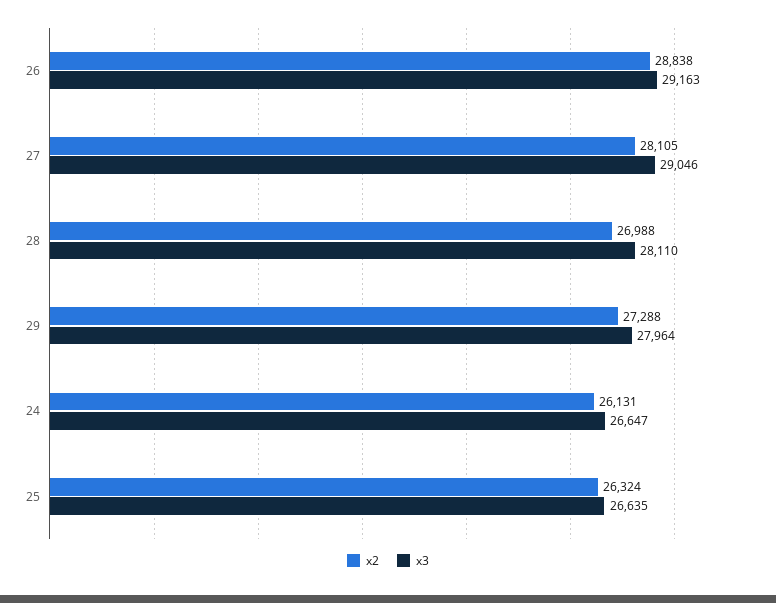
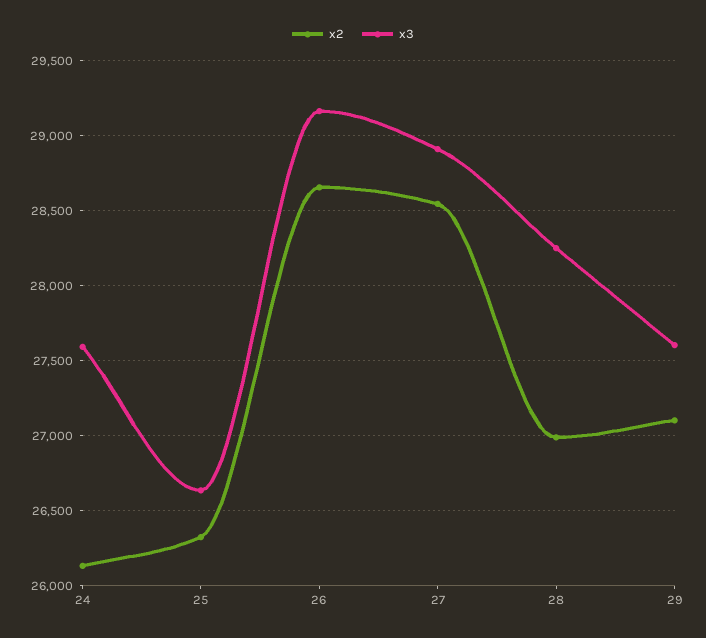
x2, 26: 28838 -> 28650
x2, 27: 28105 -> 28550
x3, 27: 29046 -> 28900
x3, 28: 28110 -> 28250
x2, 29: 27288 -> 27100
x3, 29: 27964 -> 27600
x3, 24: 26647 -> 27600

